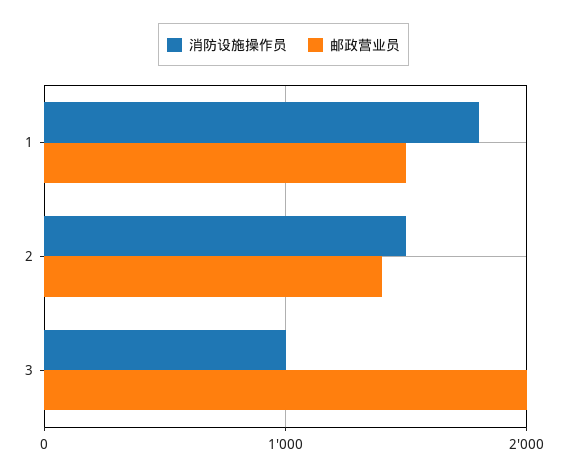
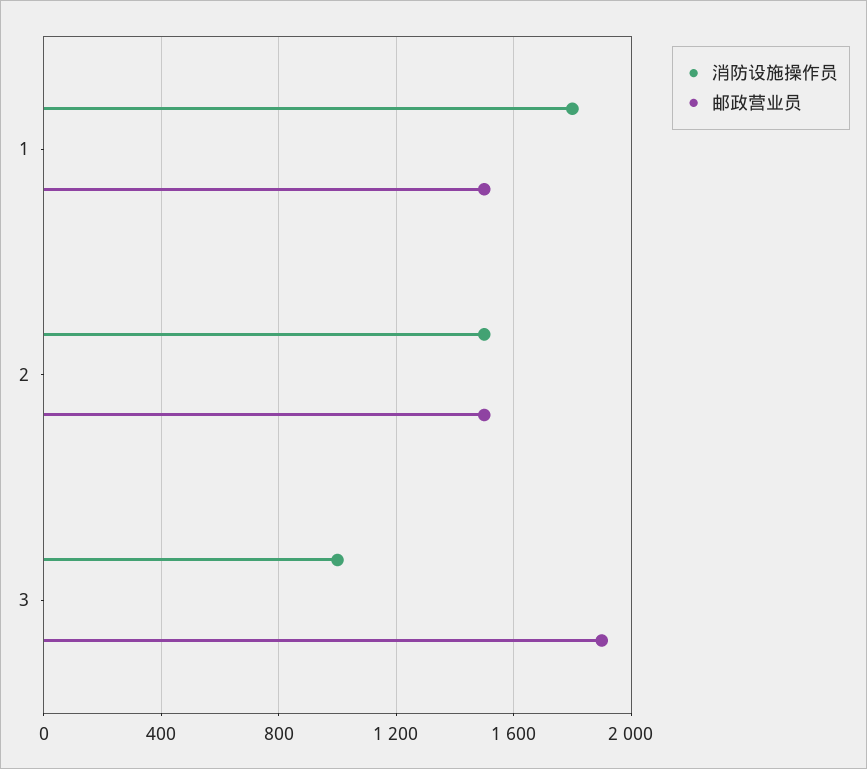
邮政营业员, 2: 1400 -> 1500
邮政营业员, 3: 2000 -> 1900

